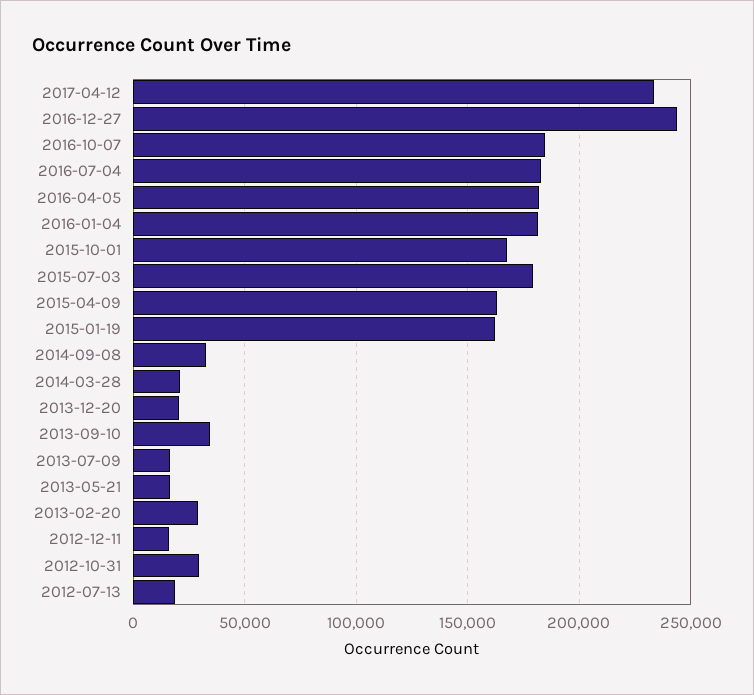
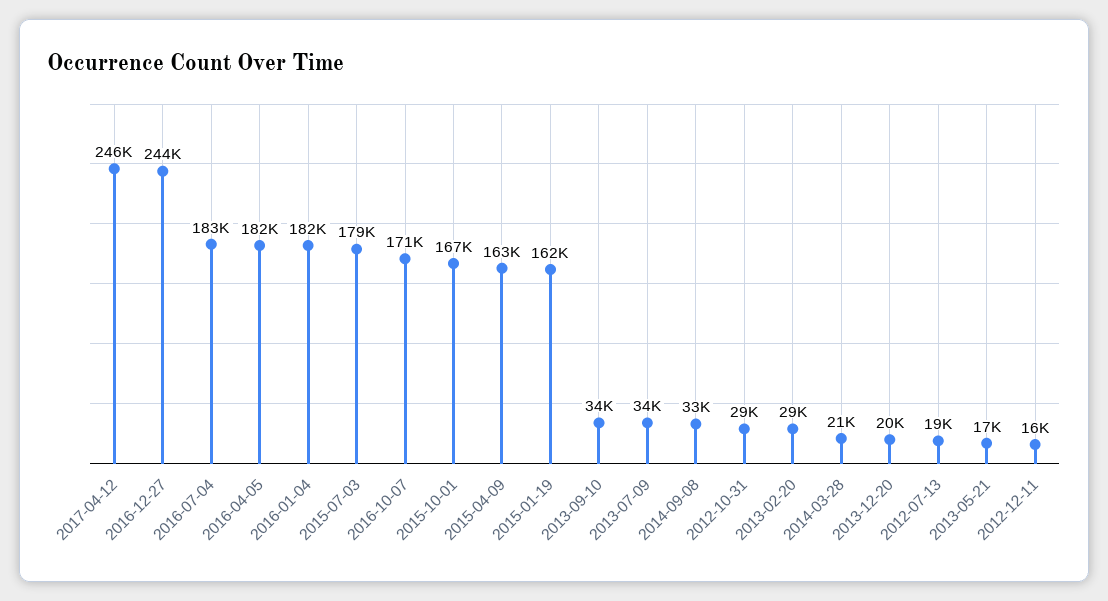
2017-04-12: 235000 -> 246000
2016-10-07: 185000 -> 171000
2013-07-09: 15000 -> 34000

